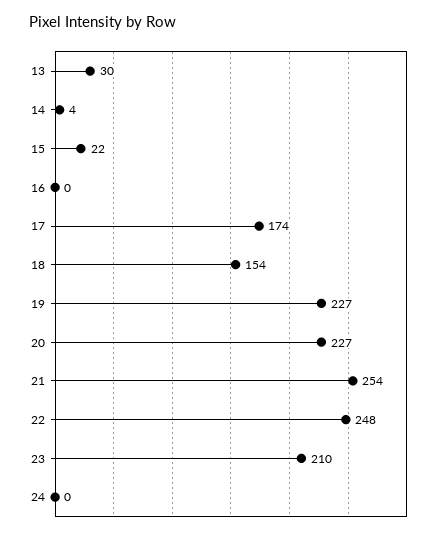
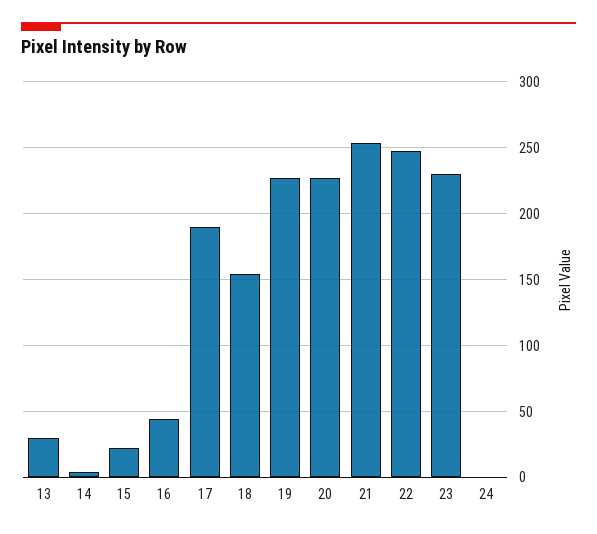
16: 0 -> 45
17: 174 -> 190
23: 210 -> 230

